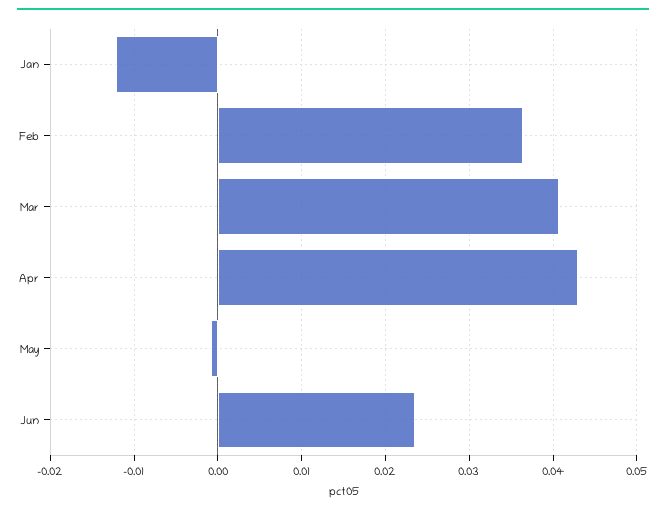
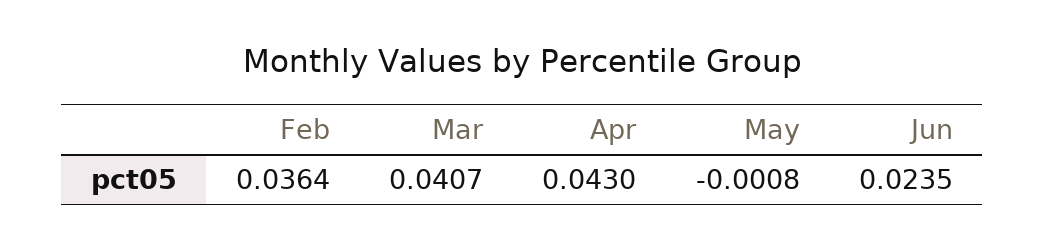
Jan: -0.012 -> none

